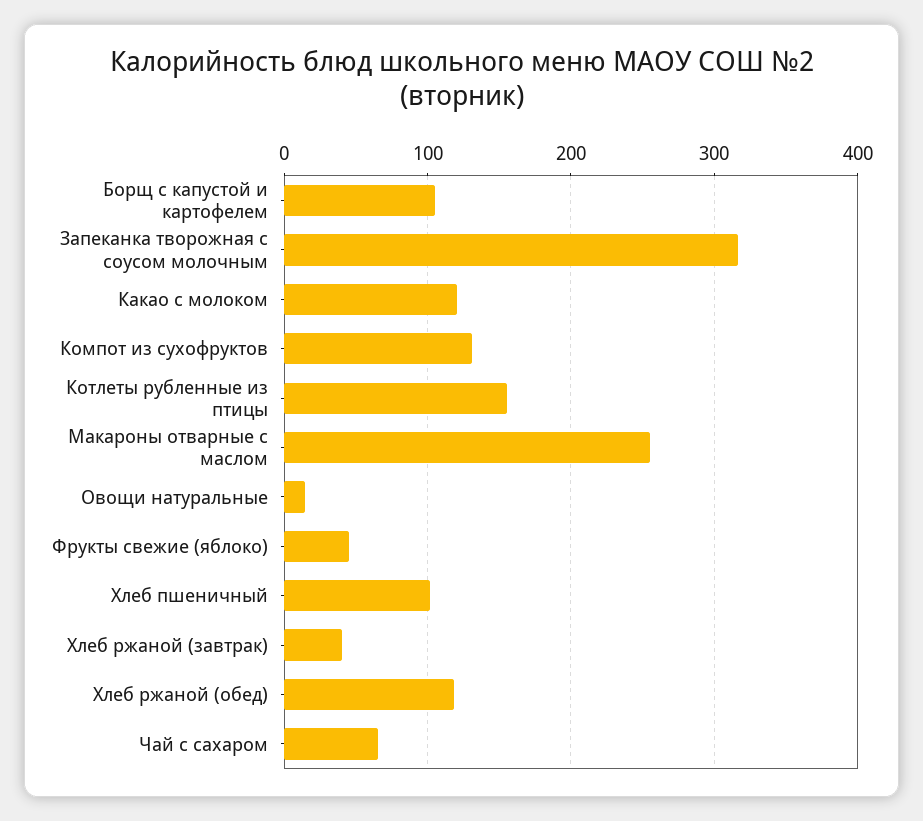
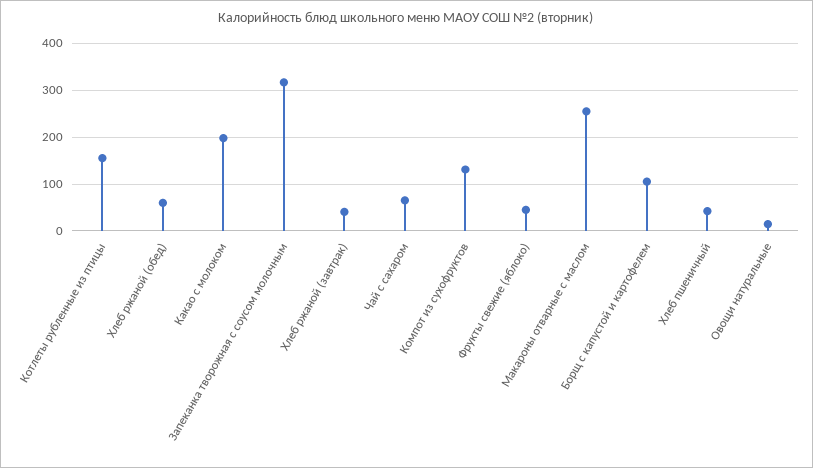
Какао с молоком: 120 -> 200
Хлеб пшеничный: 100 -> 40
Хлеб ржаной (обед): 120 -> 60

